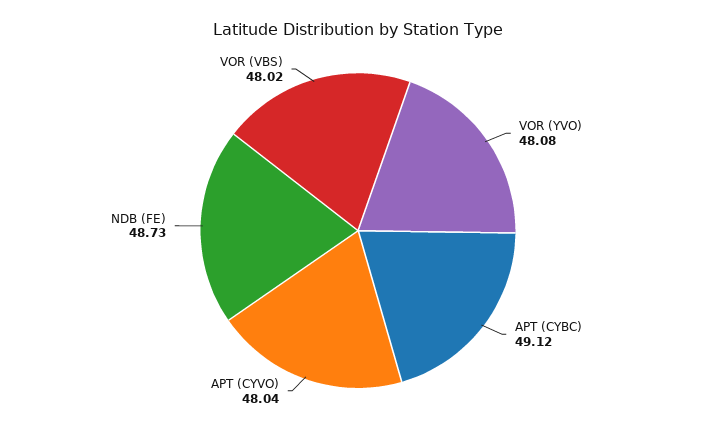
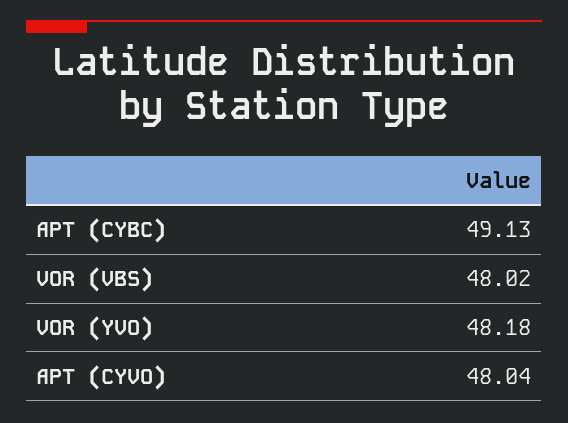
VOR (YVO): 48.08 -> 48.18
APT (CYBC): 49.12 -> 49.13
NDB (FE): 48.73 -> none

